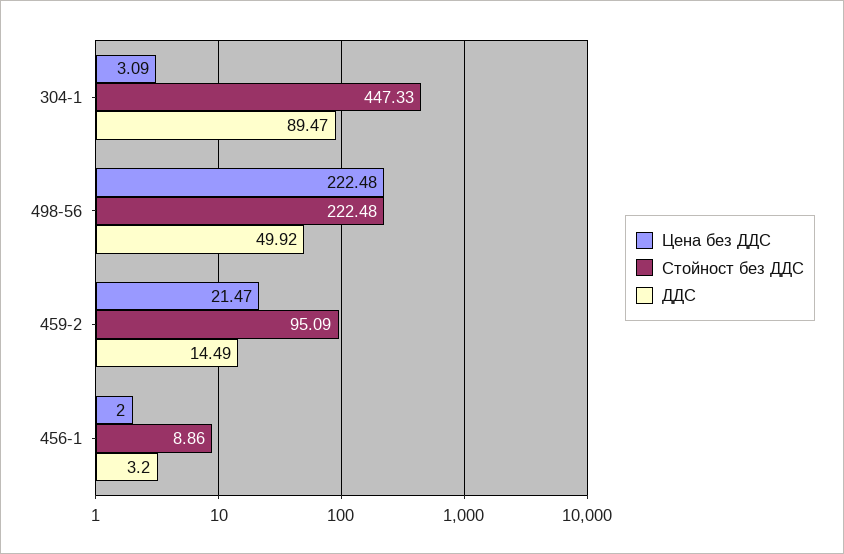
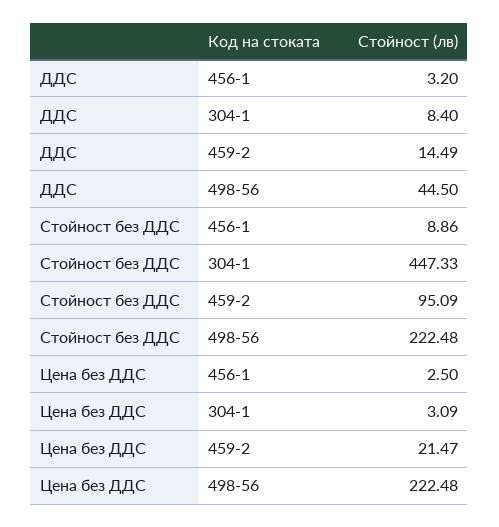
ДДС, 304-1: 89.47 -> 8.4
ДДС, 498-56: 49.92 -> 44.5
Цена без ДДС, 456-1: 2 -> 2.5

